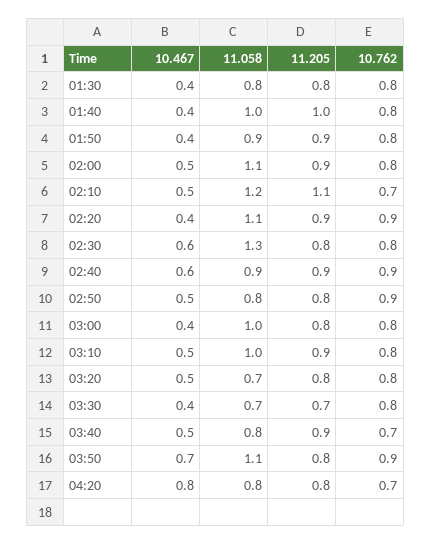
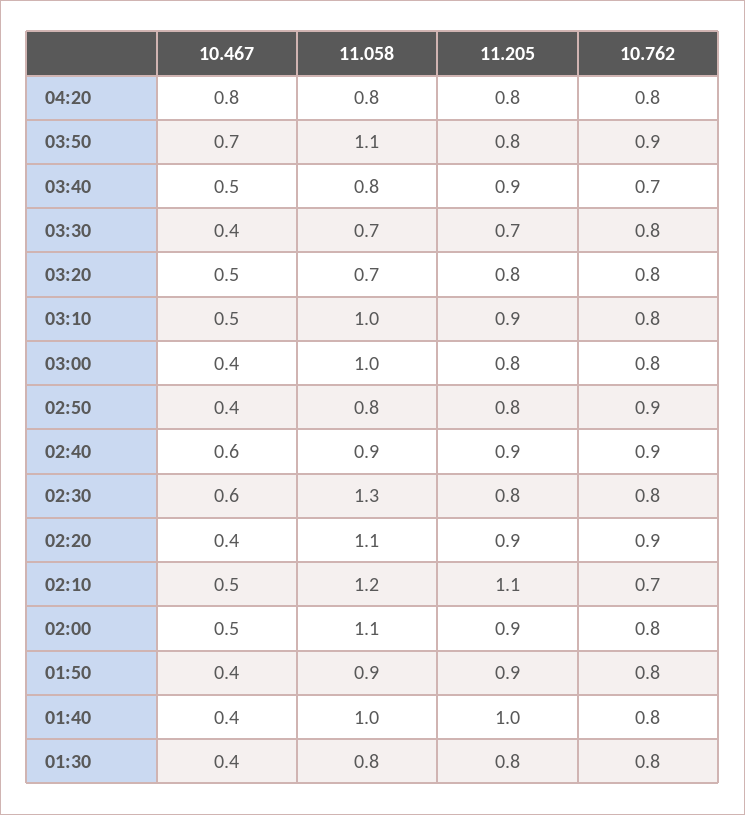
10.467, 02:50: 0.5 -> 0.4
10.762, 04:20: 0.7 -> 0.8

